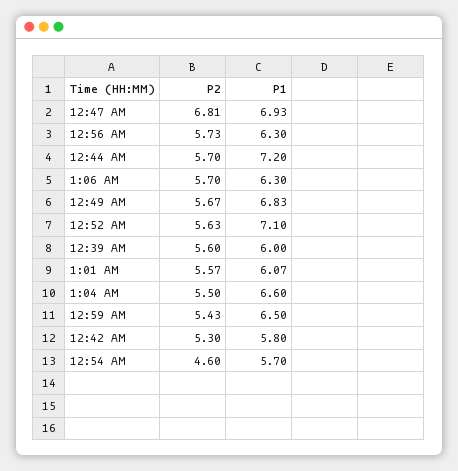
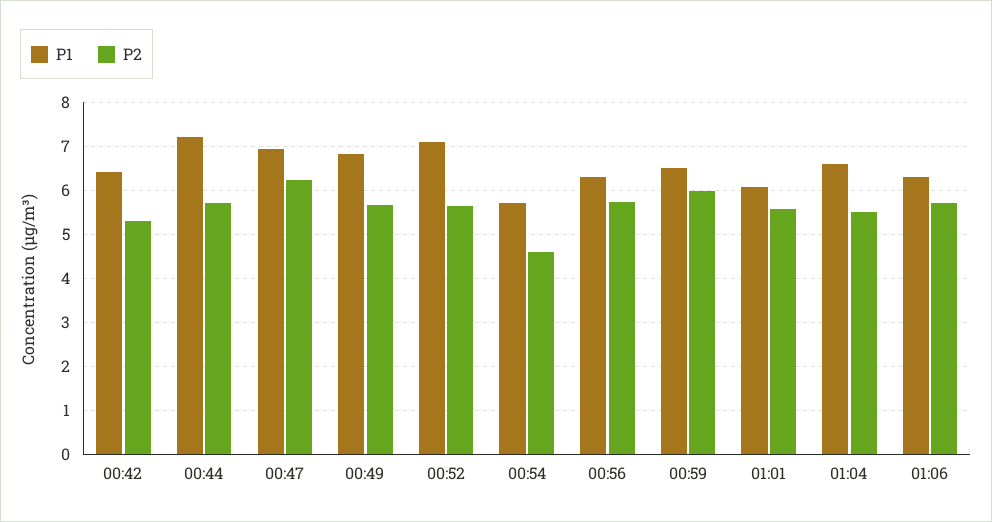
P2, 12:47 AM: 6.81 -> 6.2
P2, 12:39 AM: 5.6 -> none
P1, 12:39 AM: 6 -> none
P2, 12:59 AM: 5.43 -> 6
P1, 12:42 AM: 5.8 -> 6.4

